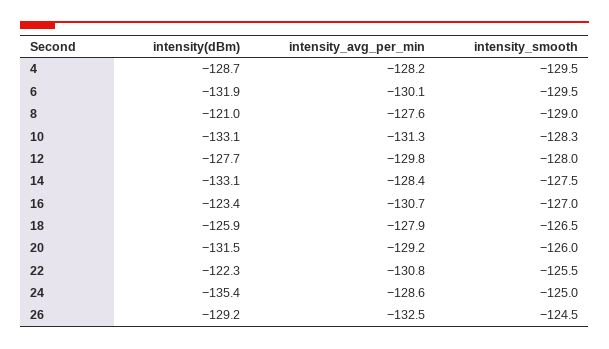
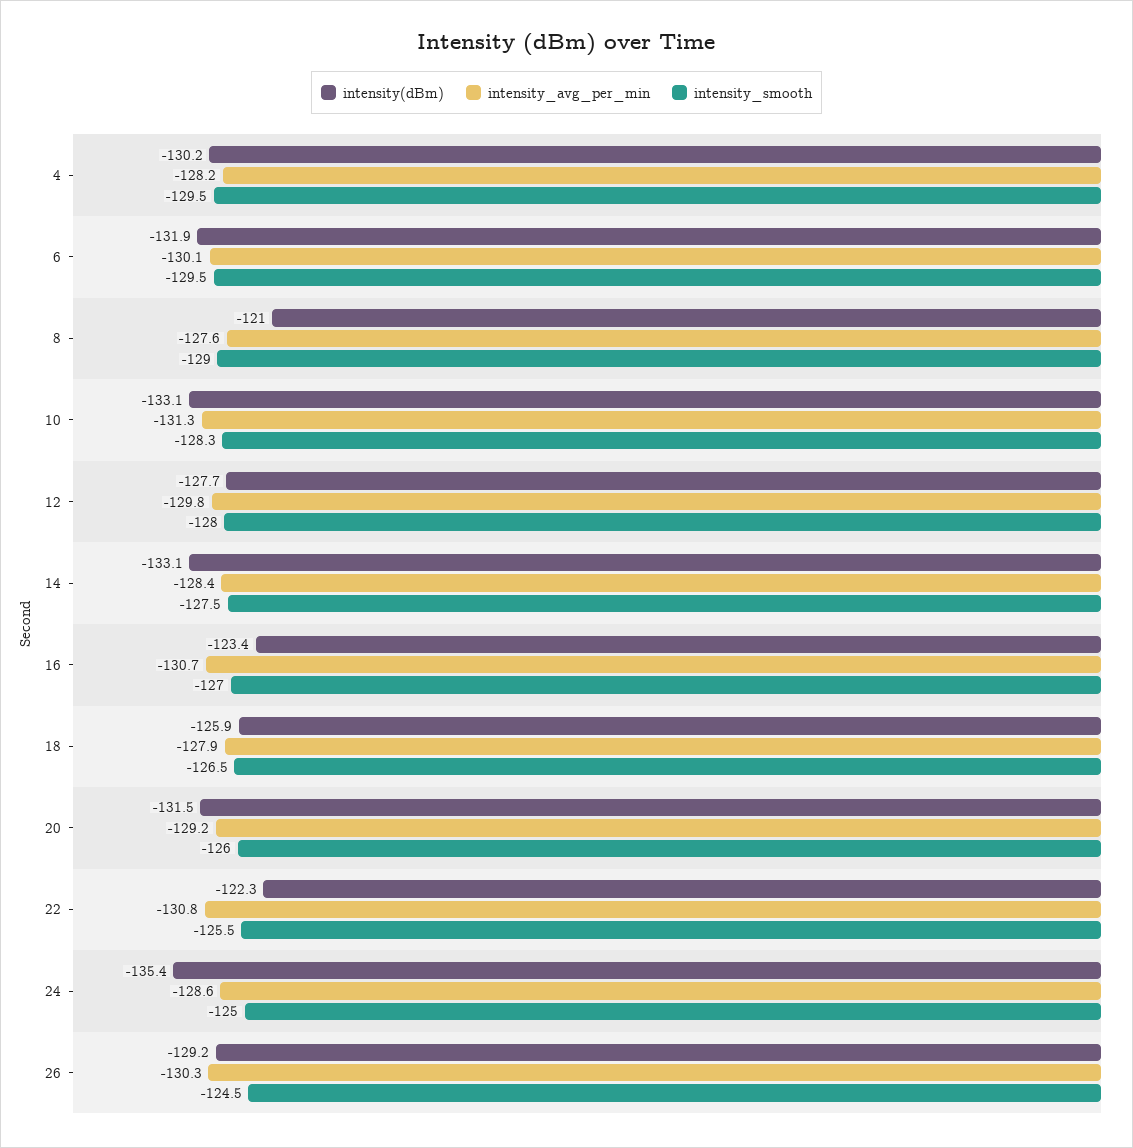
intensity(dBm), 4: -128.7 -> -130.2
intensity_avg_per_min, 26: -132.5 -> -130.3

